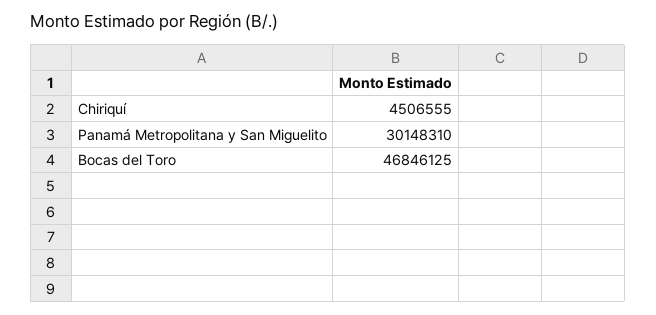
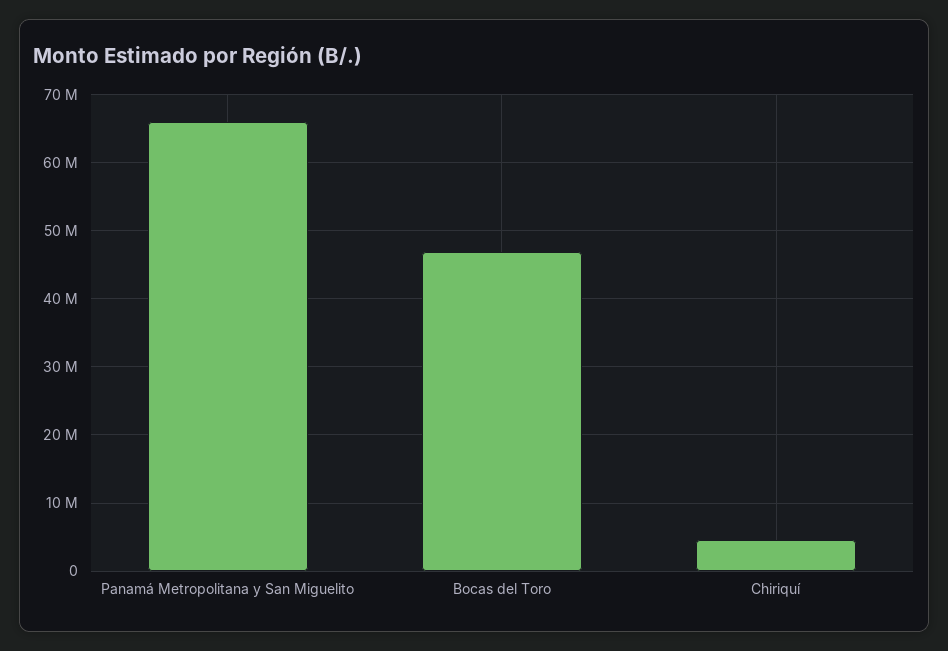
Panamá Metropolitana y San Miguelito: 30148310 -> 66000000

